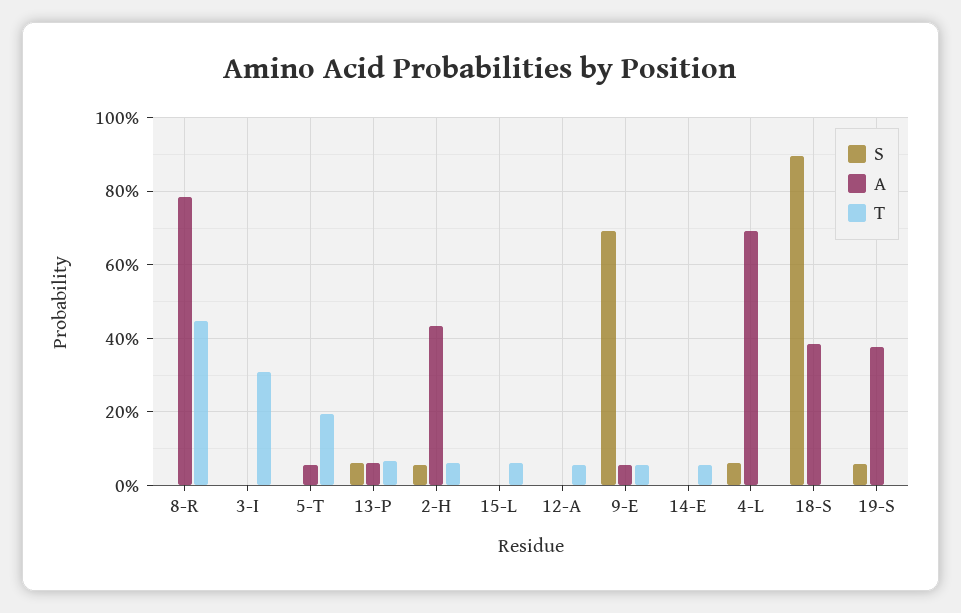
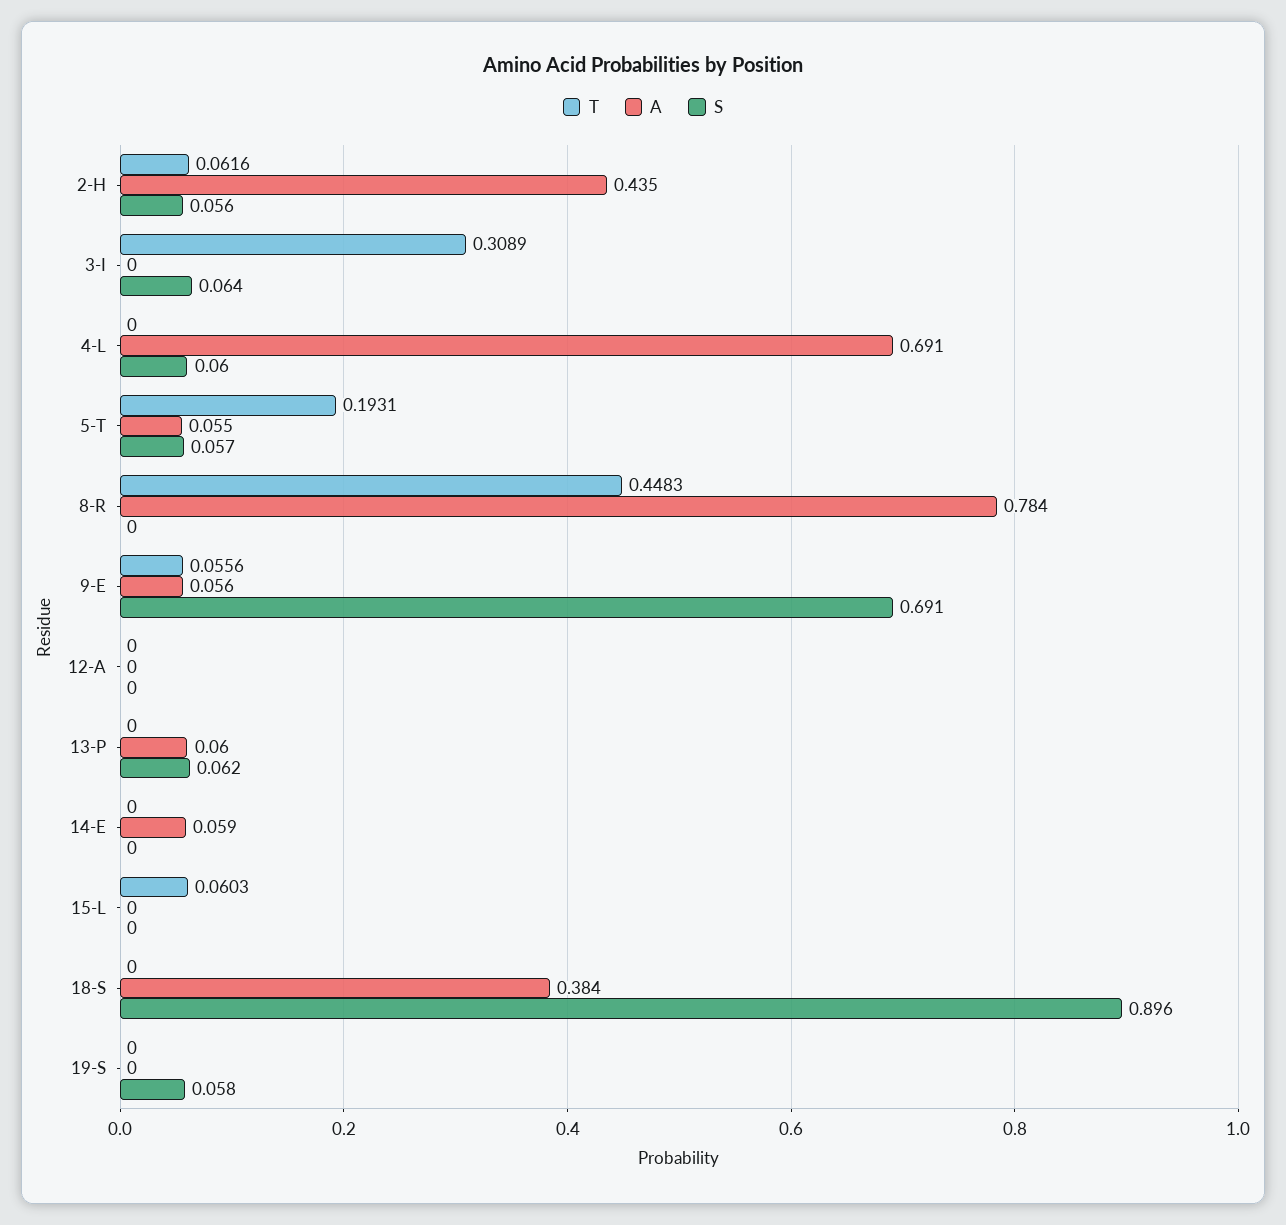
S, 3-I: 0 -> 0.064
S, 5-T: 0 -> 0.057
T, 13-P: 0.06 -> 0
T, 12-A: 0.06 -> 0
A, 14-E: 0 -> 0.059
T, 14-E: 0.06 -> 0
A, 19-S: 0.38 -> 0

